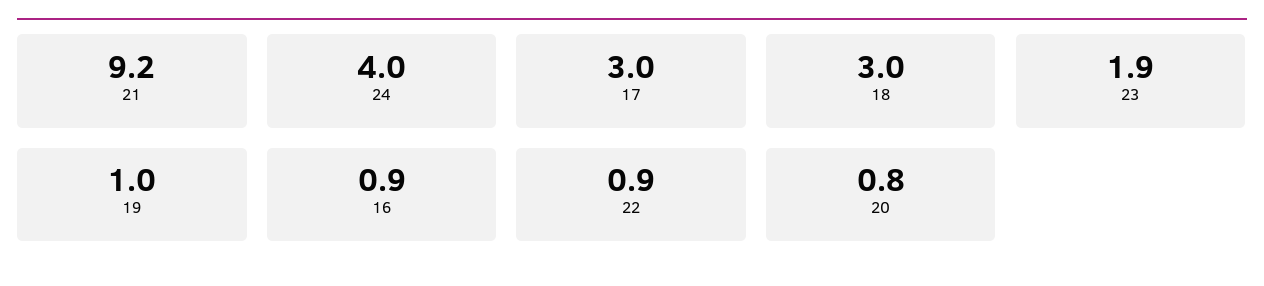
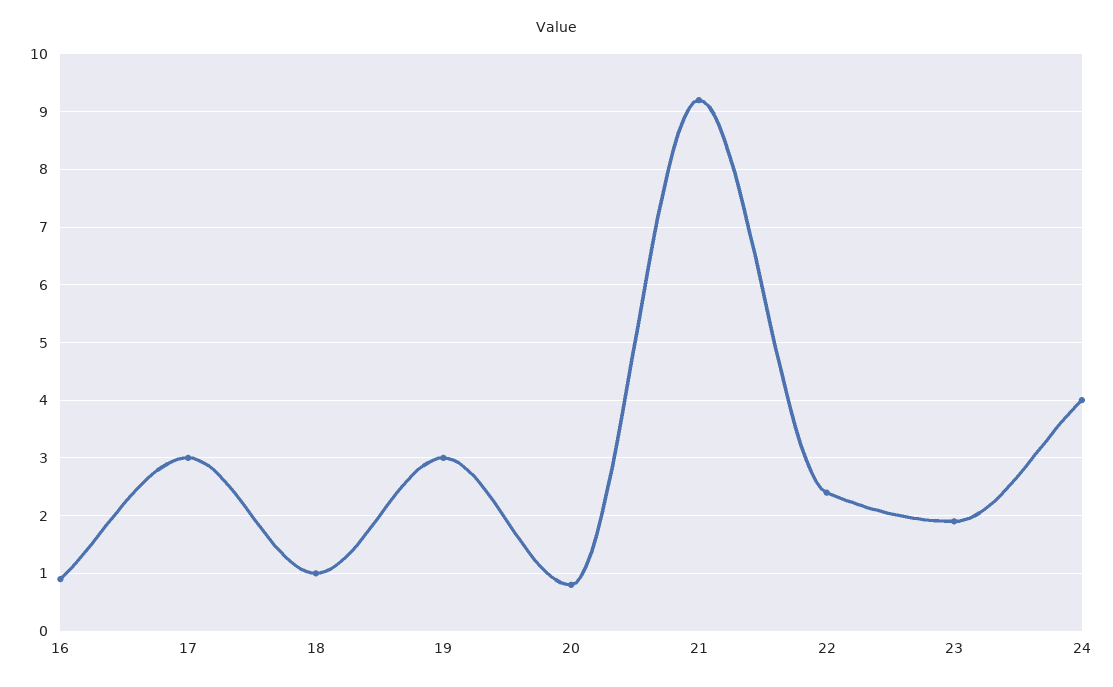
18: 3 -> 1
19: 1 -> 3
22: 0.9 -> 2.5

